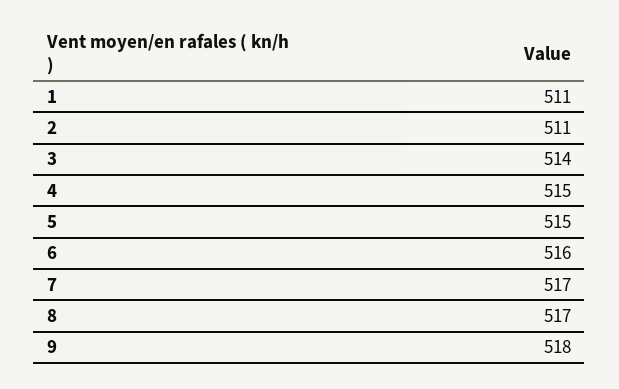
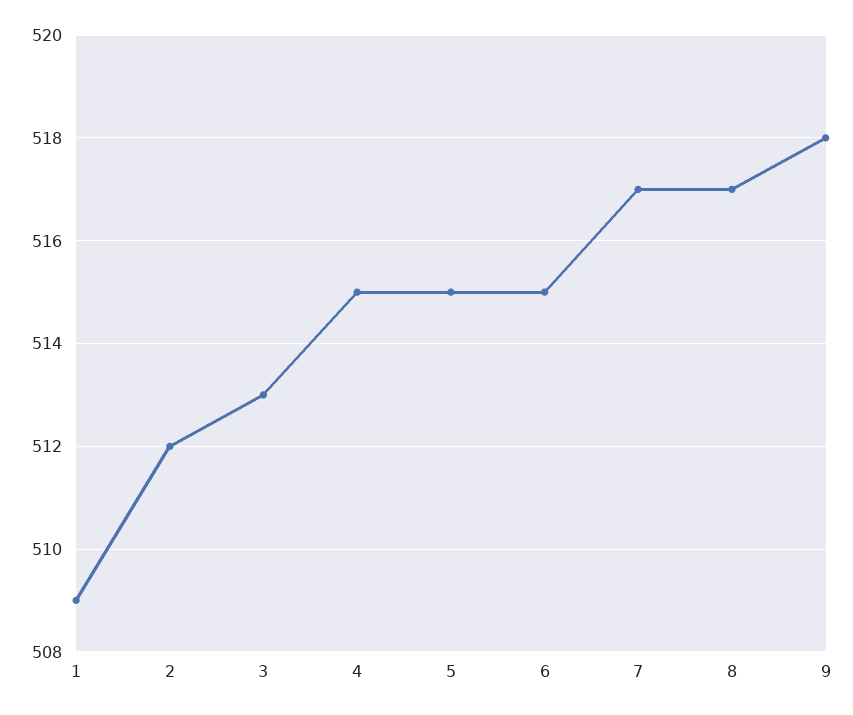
1: 511 -> 509
2: 511 -> 512
3: 514 -> 513
6: 516 -> 515

